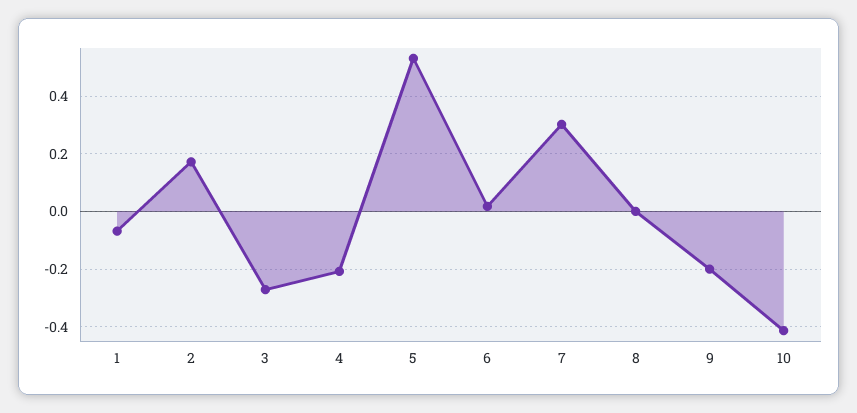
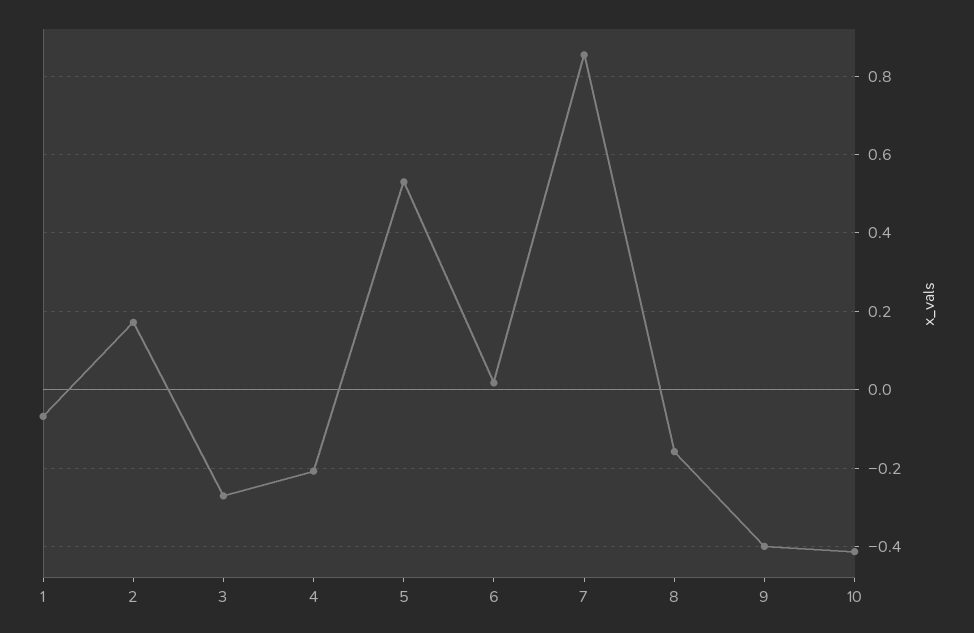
7: 0.3 -> 0.86
8: 0 -> -0.16
9: -0.2 -> -0.4

